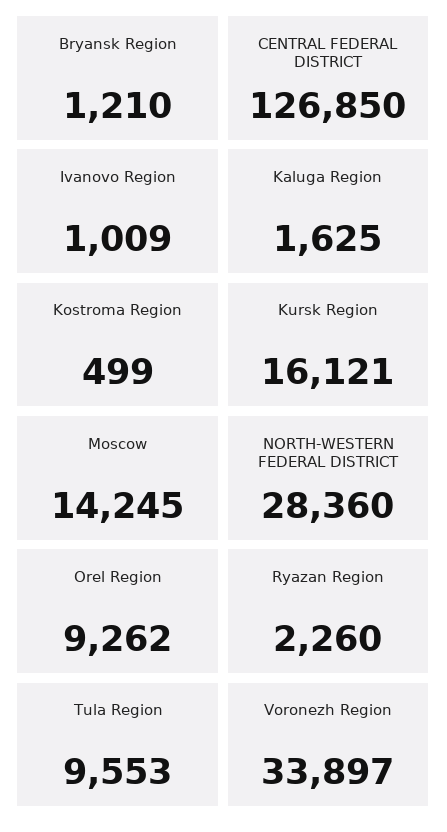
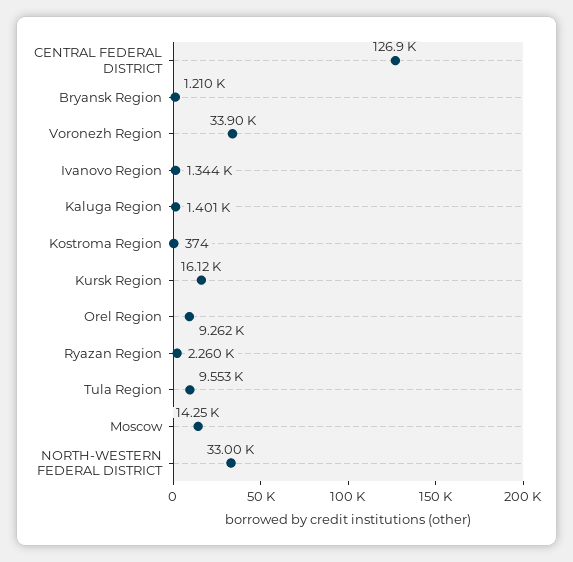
Ivanovo Region: 1009 -> 1344
Kaluga Region: 1625 -> 1401
Kostroma Region: 499 -> 374
NORTH-WESTERN FEDERAL DISTRICT: 28360 -> 33000

